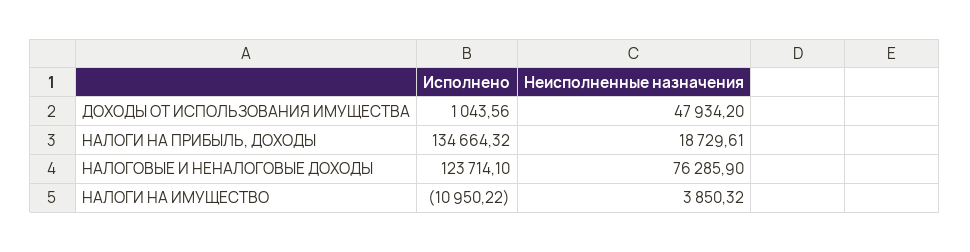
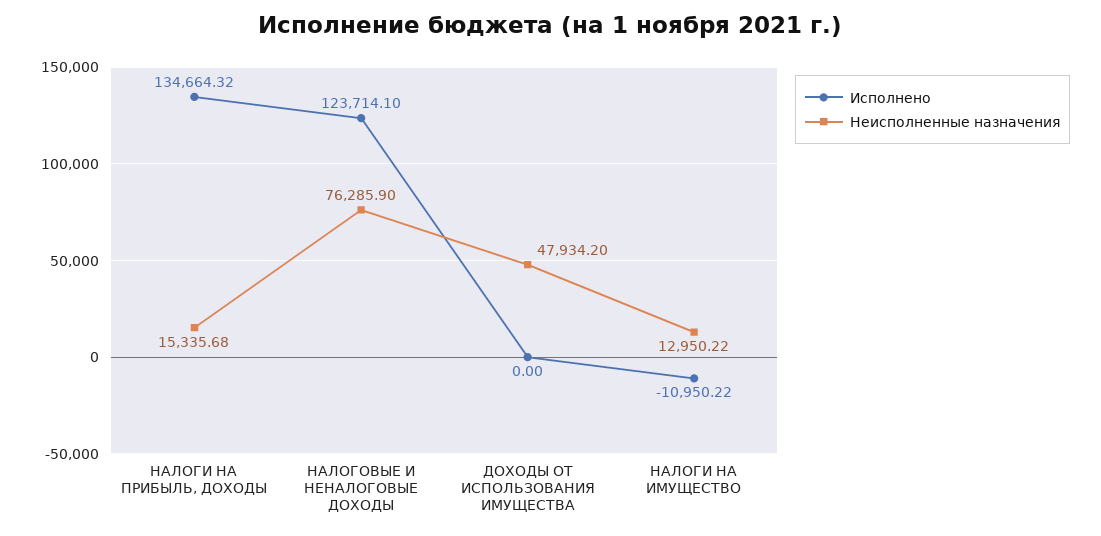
Исполнено, ДОХОДЫ ОТ ИСПОЛЬЗОВАНИЯ ИМУЩЕСТВА: 1043.56 -> 0
Неисполненные назначения, НАЛОГИ НА ПРИБЫЛЬ, ДОХОДЫ: 18729.61 -> 15335.68
Неисполненные назначения, НАЛОГИ НА ИМУЩЕСТВО: 3850.32 -> 12950.22

